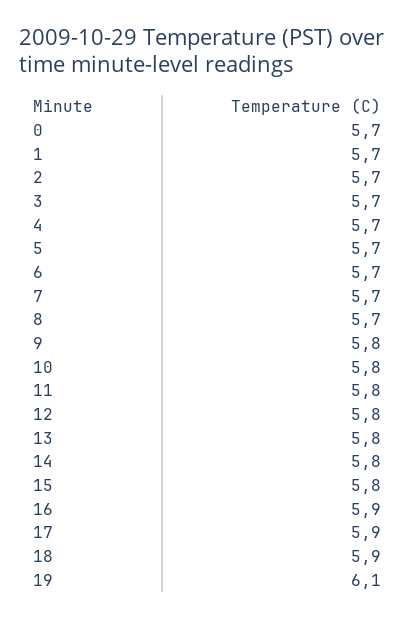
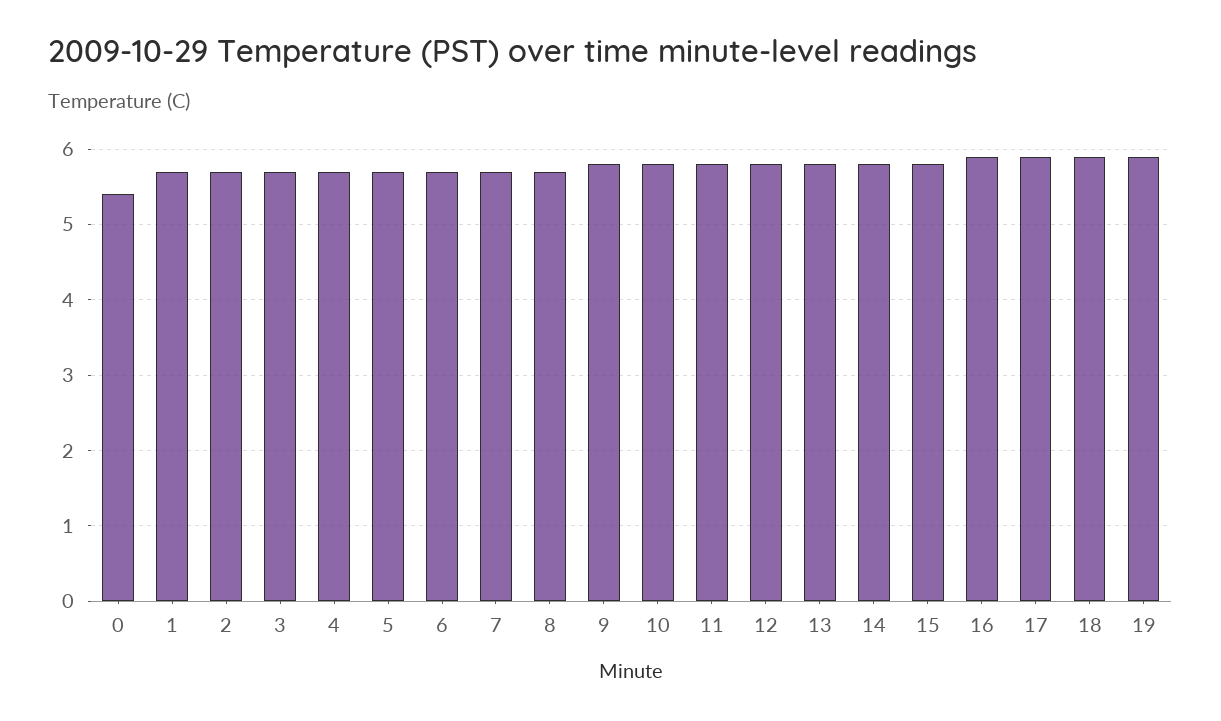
0: 5.7 -> 5.4
19: 6.1 -> 5.9

